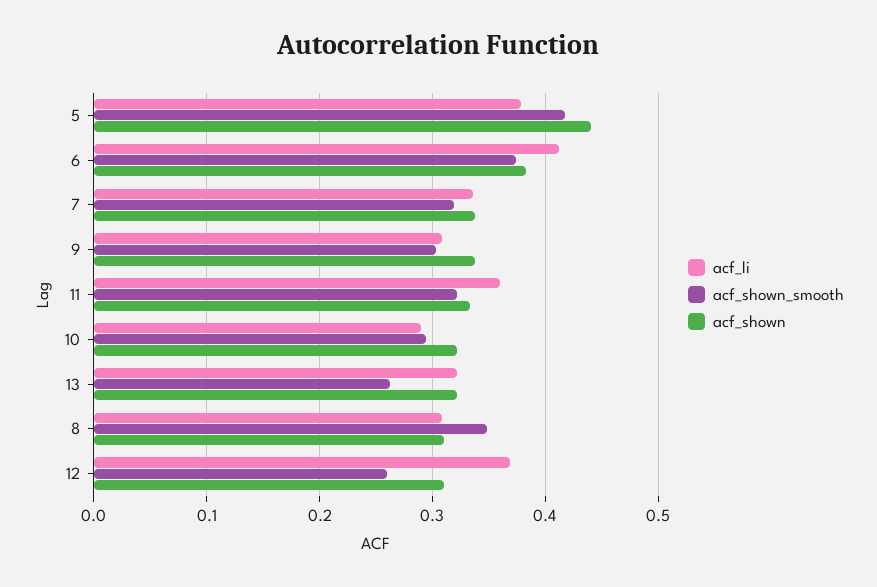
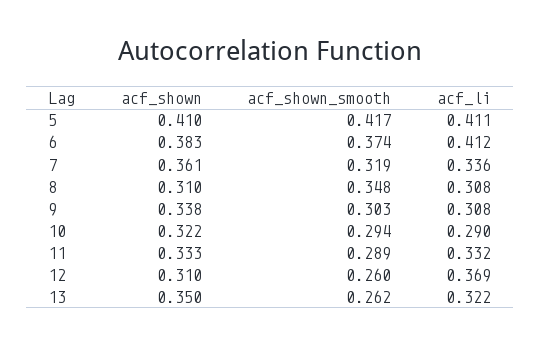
acf_li, 5: 0.38 -> 0.411
acf_shown, 5: 0.44 -> 0.41
acf_shown, 7: 0.34 -> 0.361
acf_li, 11: 0.36 -> 0.332
acf_shown_smooth, 11: 0.32 -> 0.289
acf_shown, 13: 0.32 -> 0.35

